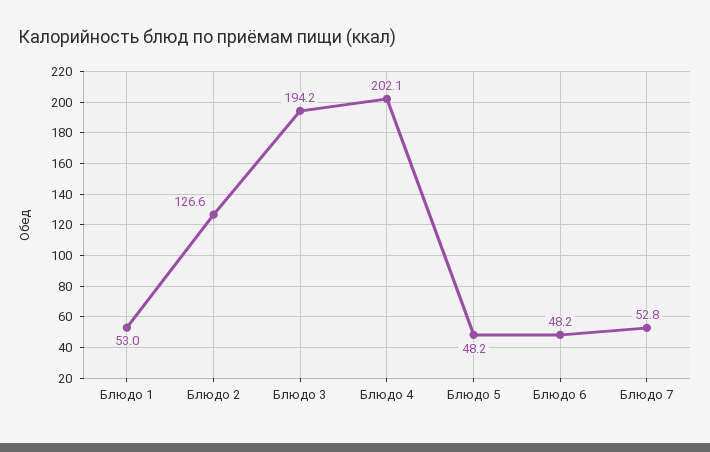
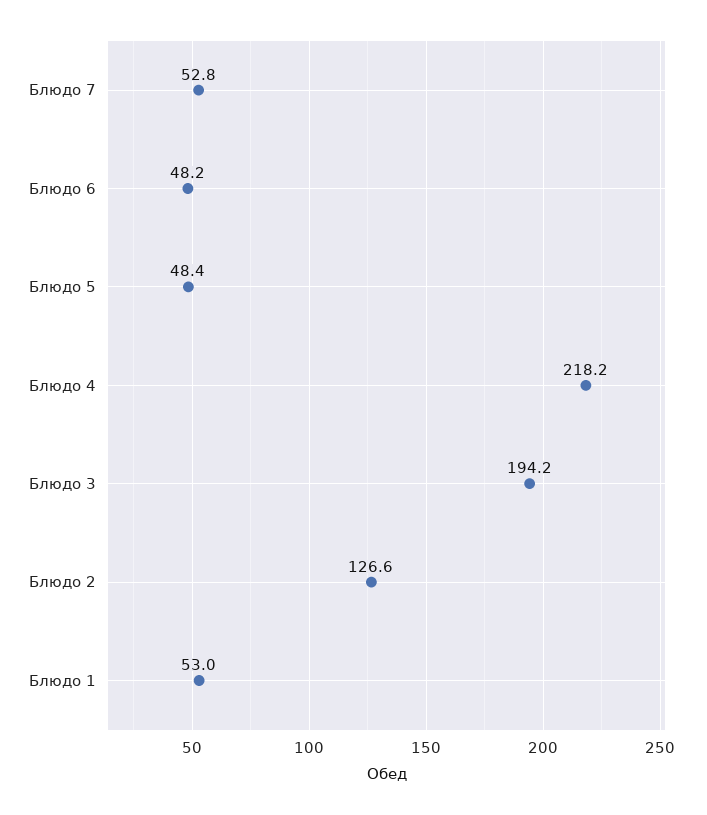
Блюдо 4: 202.1 -> 218.2
Блюдо 5: 48.2 -> 48.4

